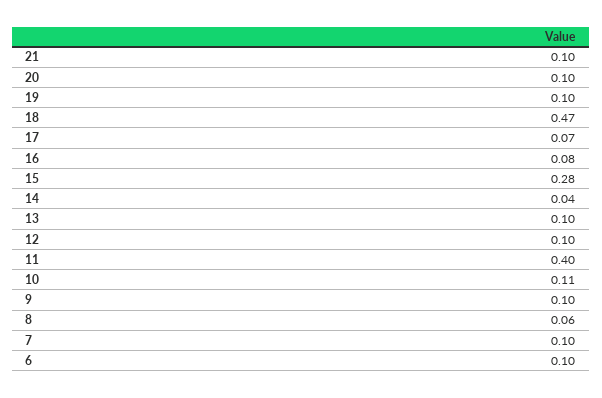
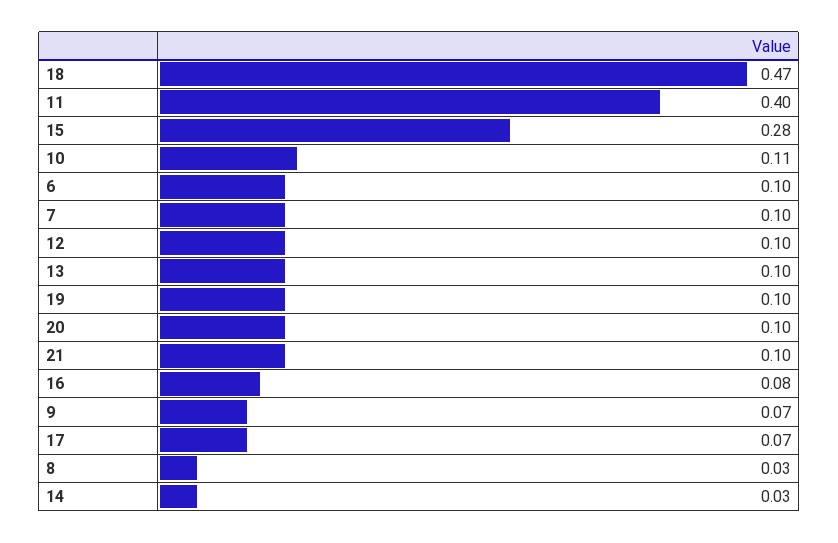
14: 0.04 -> 0.03
9: 0.1 -> 0.07
8: 0.06 -> 0.03

